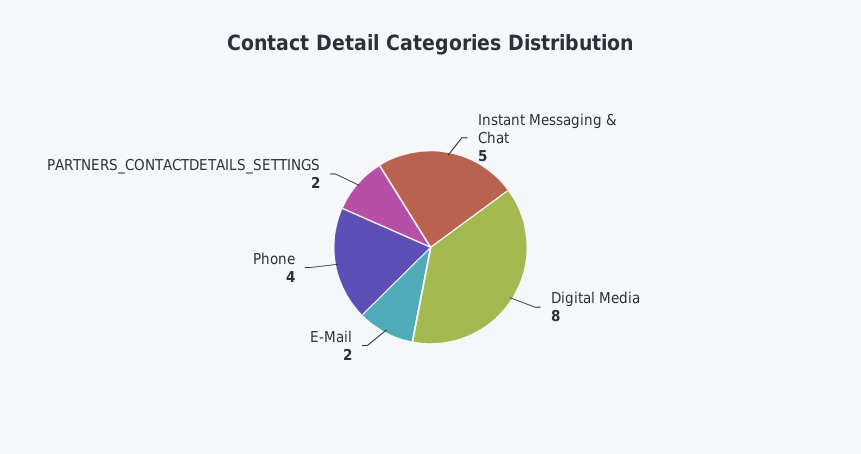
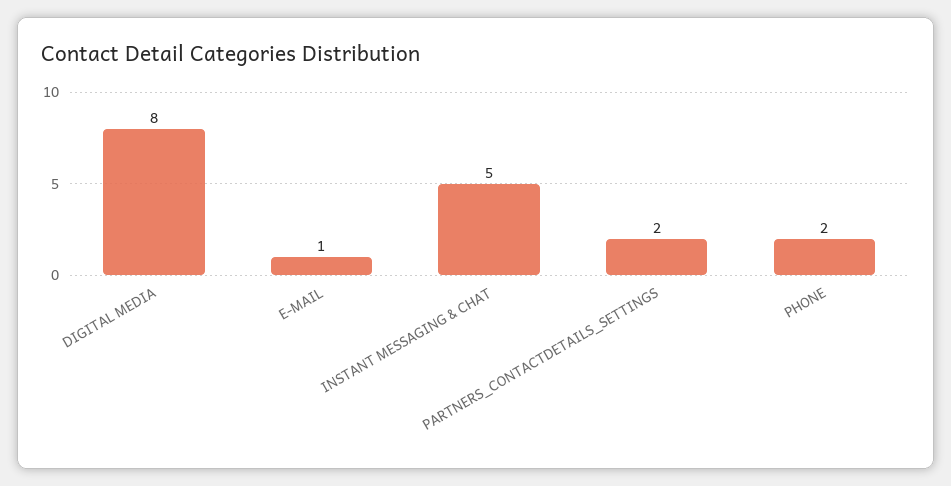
E-Mail: 2 -> 1
Phone: 4 -> 2

